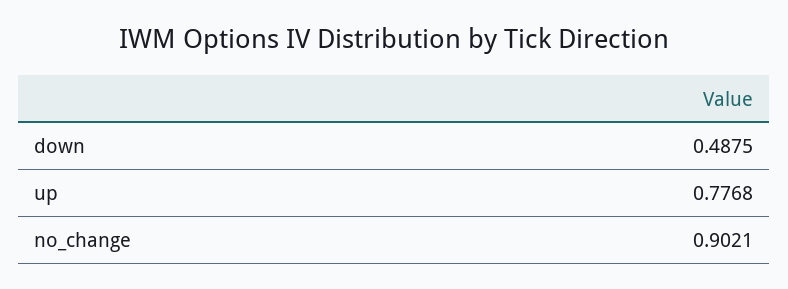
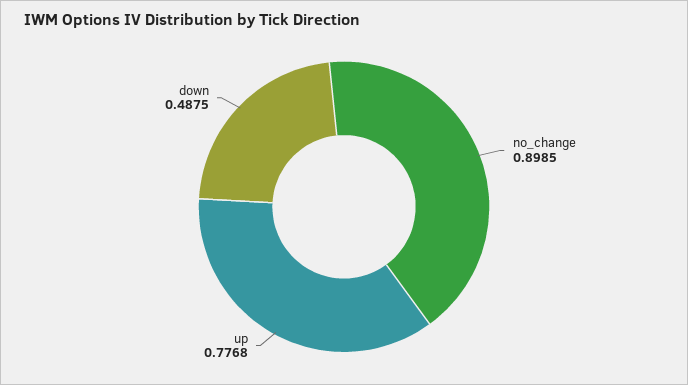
no_change: 0.9021 -> 0.8985

